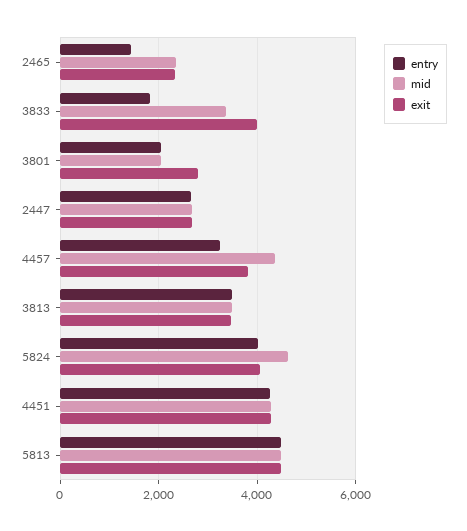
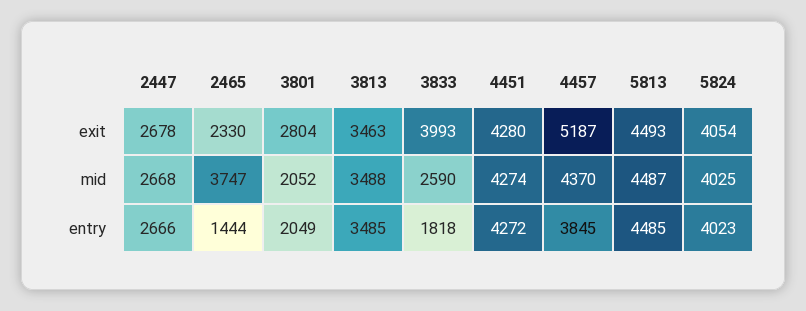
mid, 2465: 2400 -> 3747
mid, 3833: 3400 -> 2590
entry, 4457: 3200 -> 3845
exit, 4457: 3800 -> 5187
mid, 5824: 4600 -> 4025

